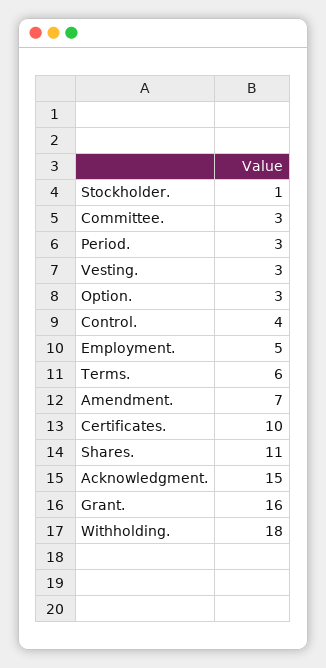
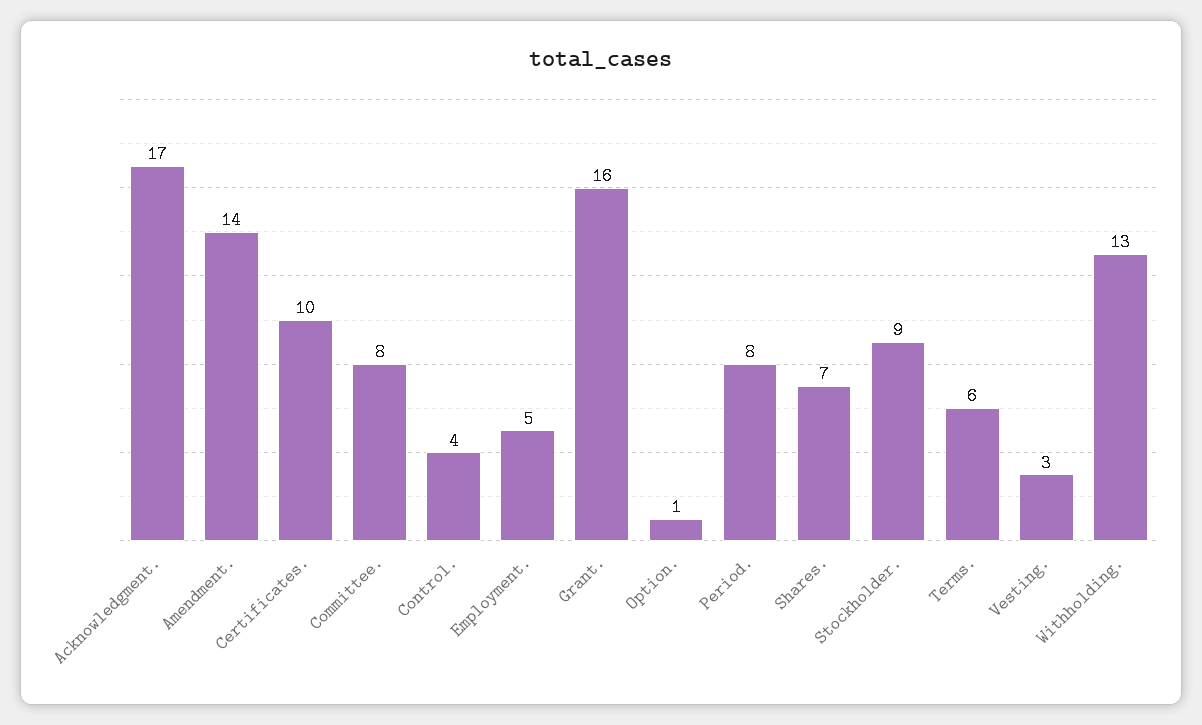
Stockholder.: 1 -> 9
Committee.: 3 -> 8
Period.: 3 -> 8
Option.: 3 -> 1
Amendment.: 7 -> 14
Shares.: 11 -> 7
Acknowledgment.: 15 -> 17
Withholding.: 18 -> 13

